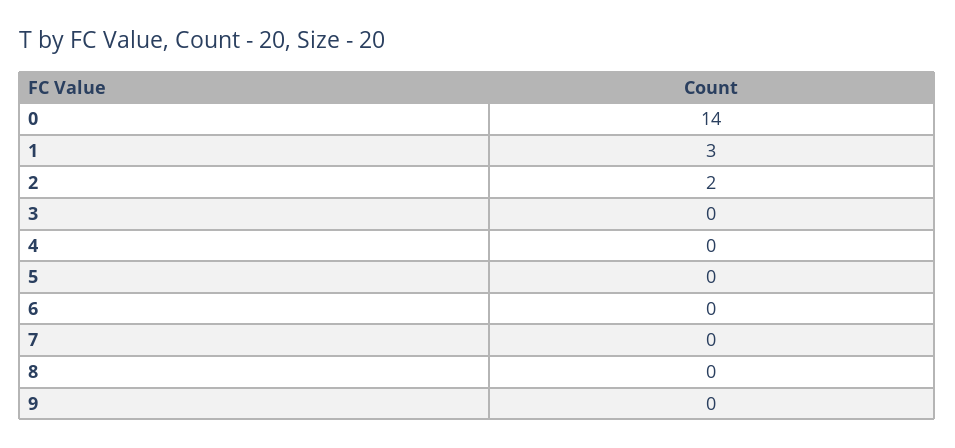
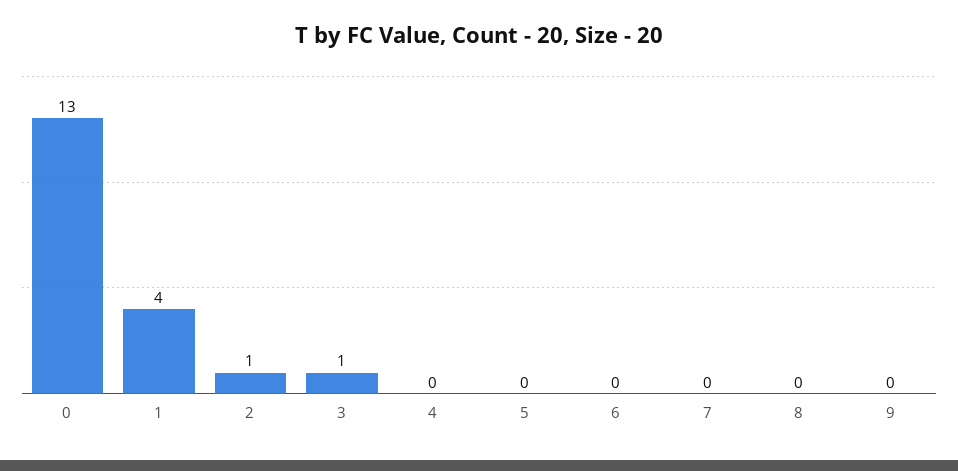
0: 14 -> 13
1: 3 -> 4
2: 2 -> 1
3: 0 -> 1

